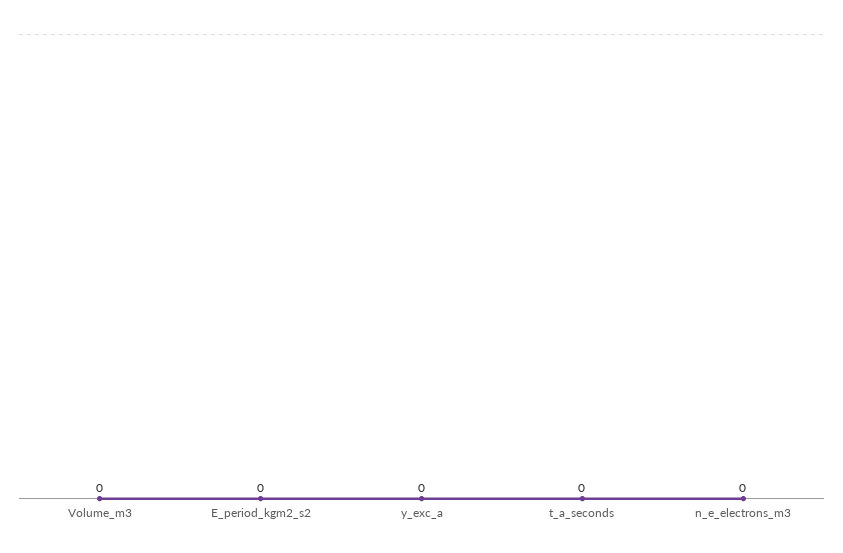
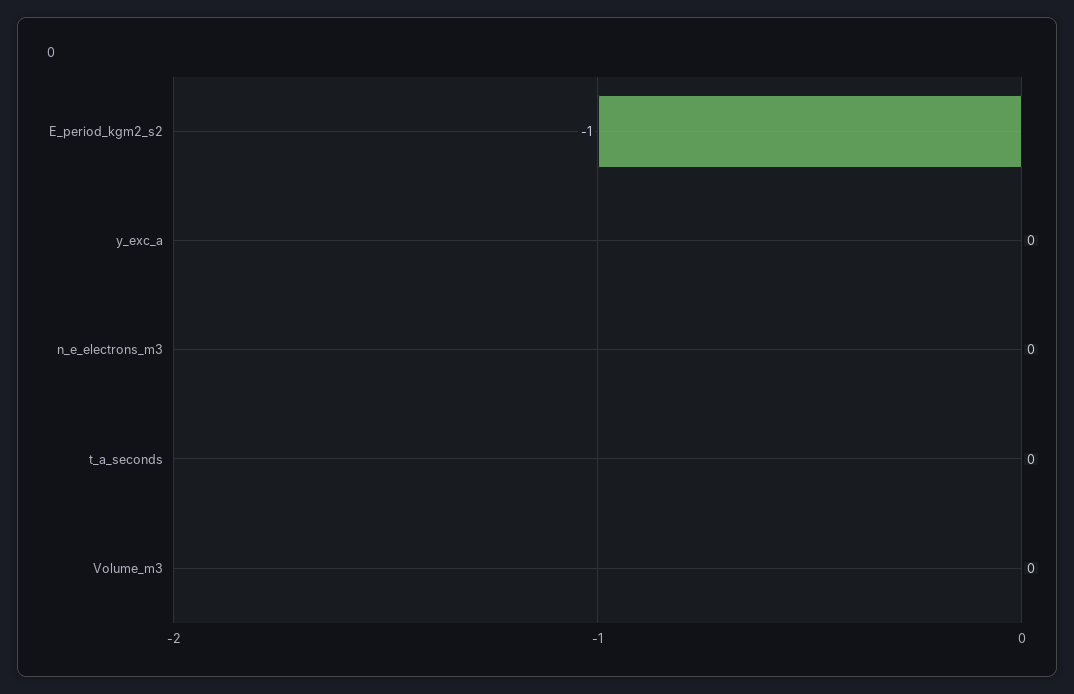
E_period_kgm2_s2: 0 -> -1

